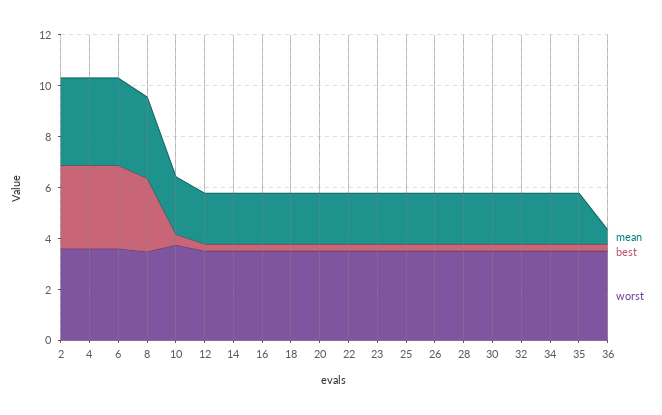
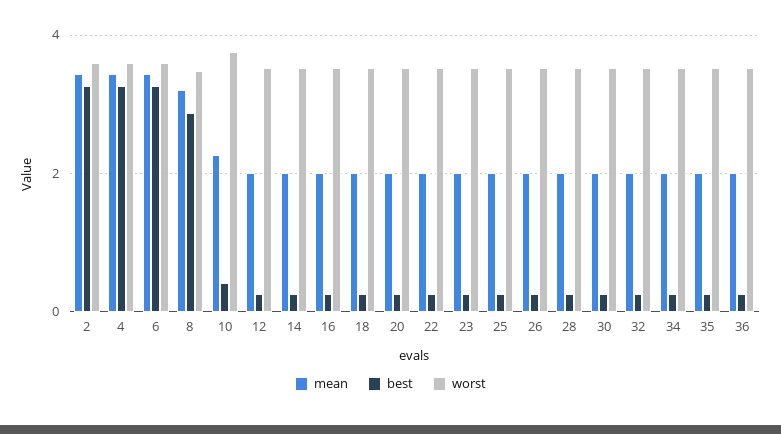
mean, 36: 0.5 -> 2

